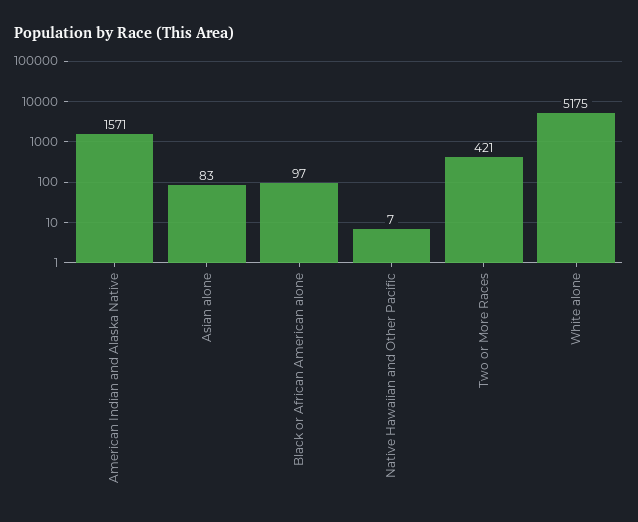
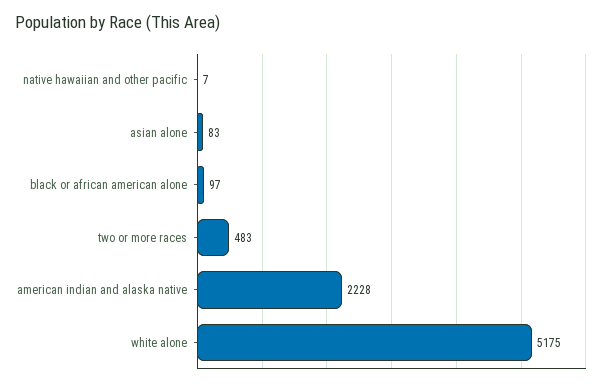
American Indian and Alaska Native: 1571 -> 2228
Two or More Races: 421 -> 483

